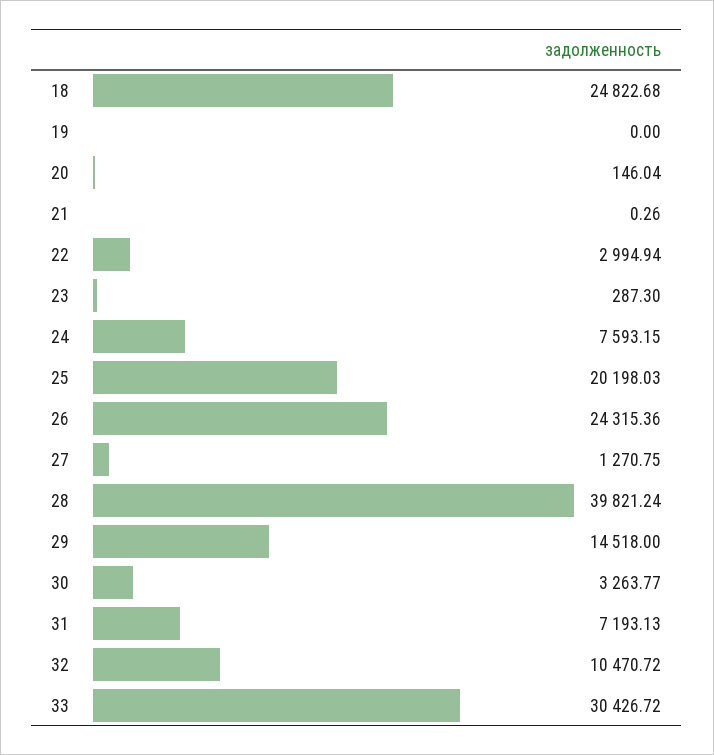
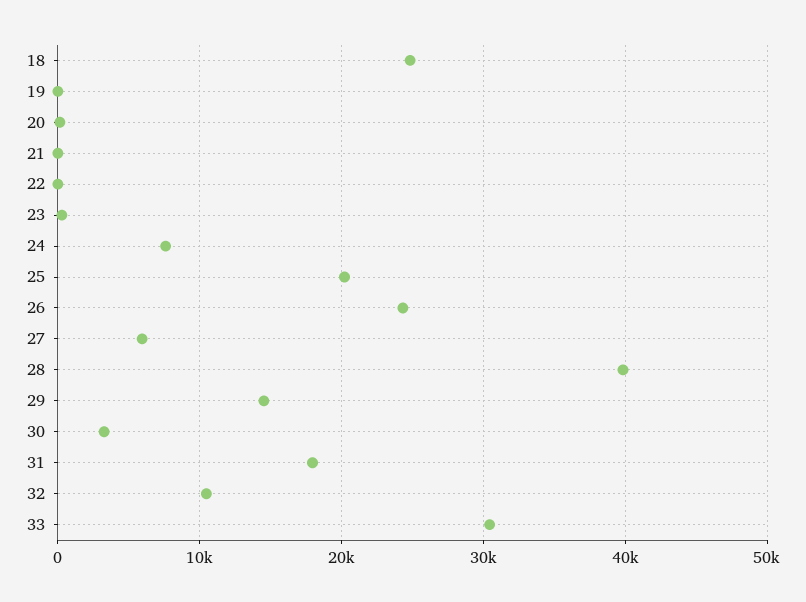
22: 2994.94 -> 0
27: 1270.75 -> 6000
31: 7193.13 -> 18000

